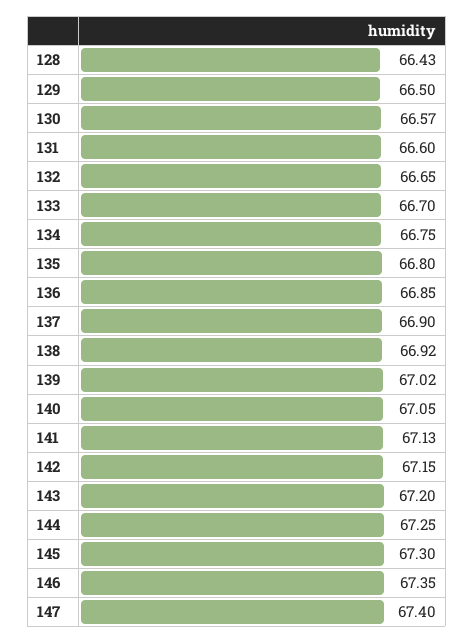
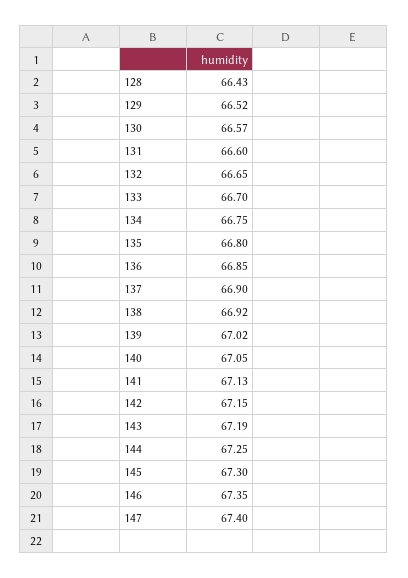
129: 66.5 -> 66.52
143: 67.2 -> 67.19

